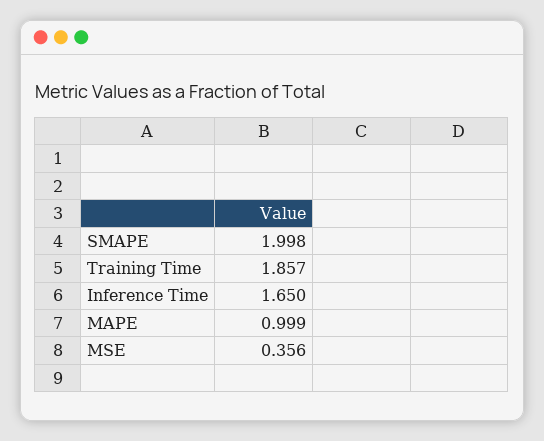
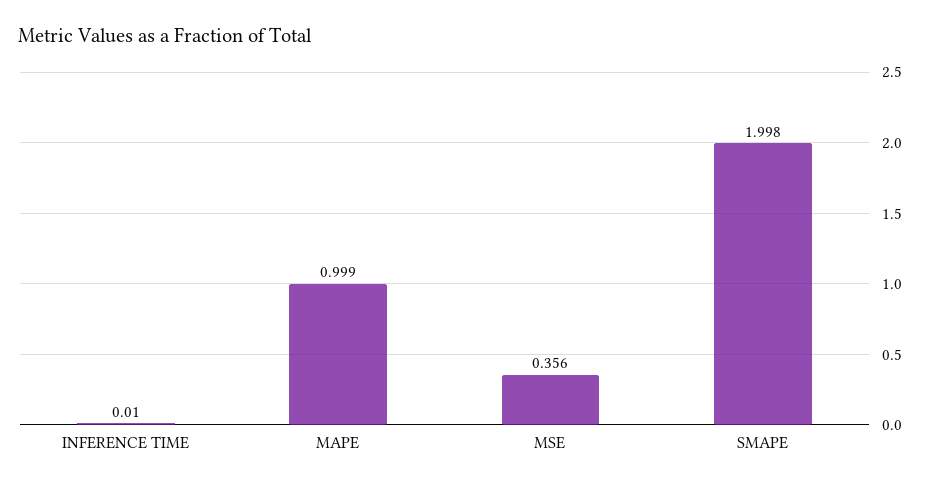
Training Time: 1.857 -> none
Inference Time: 1.65 -> 0.01

